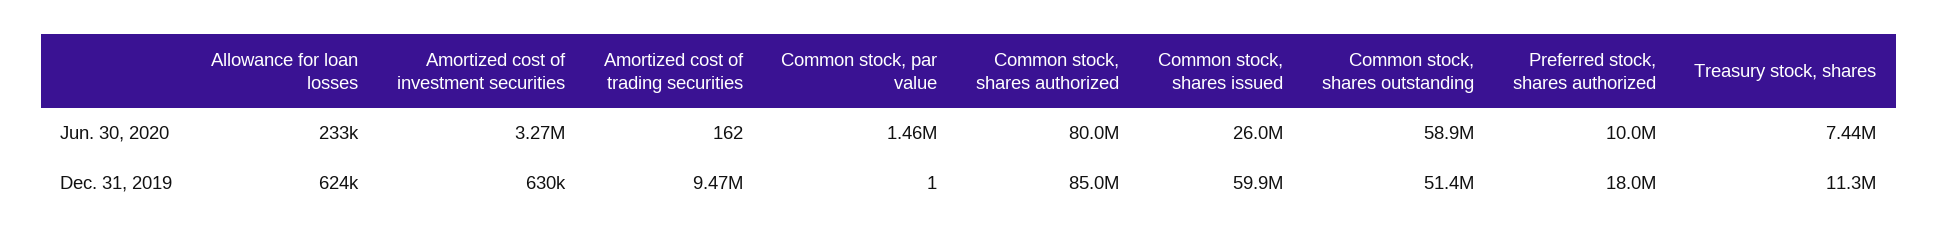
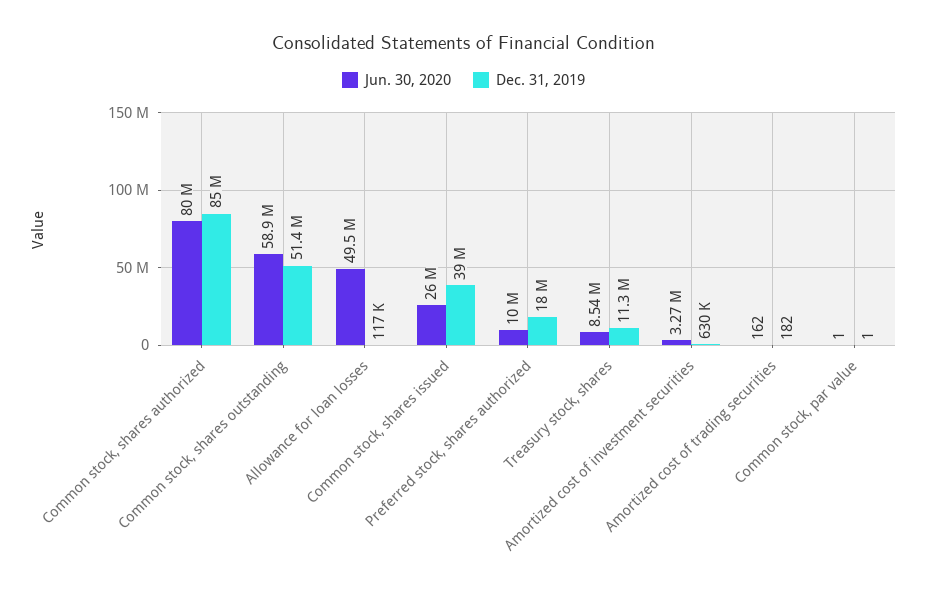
Jun. 30, 2020, Allowance for loan losses: 233000 -> 49500000
Jun. 30, 2020, Common stock, par value: 1460000 -> 1
Jun. 30, 2020, Treasury stock, shares: 7440000 -> 8540000
Dec. 31, 2019, Allowance for loan losses: 624000 -> 117000
Dec. 31, 2019, Amortized cost of trading securities: 9470000 -> 182
Dec. 31, 2019, Common stock, shares issued: 59900000 -> 39000000

